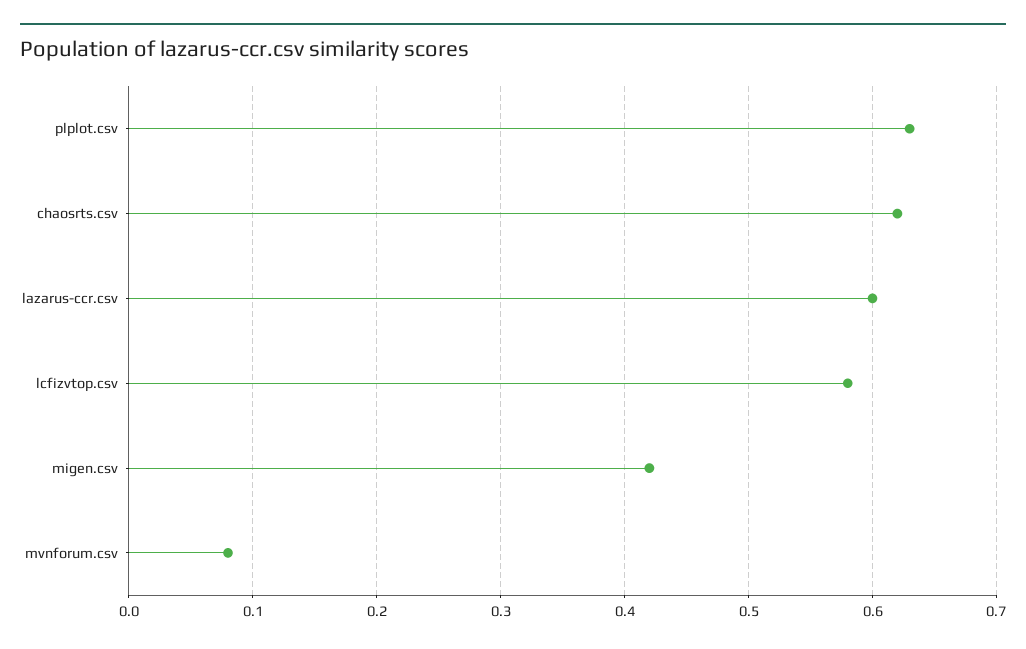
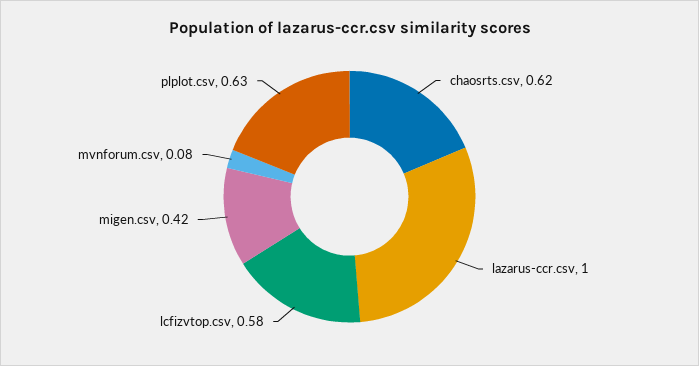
lazarus-ccr.csv: 0.6 -> 1

